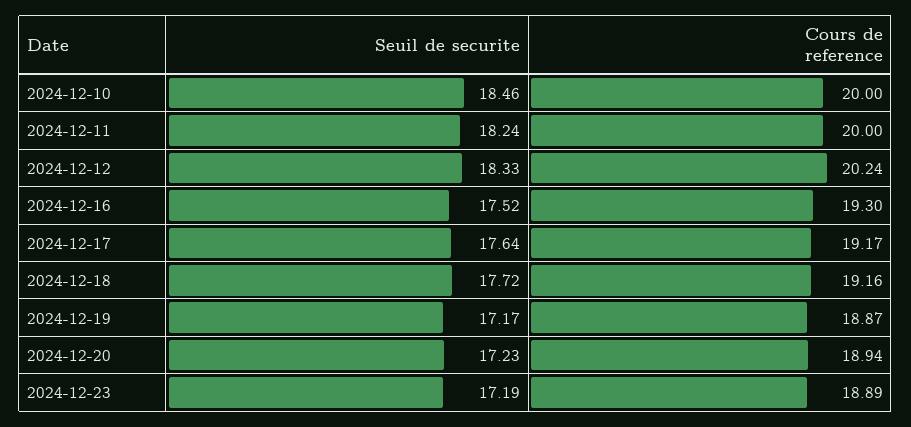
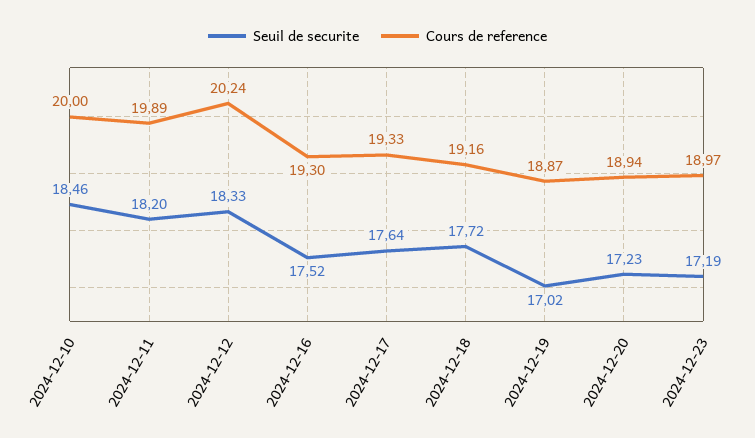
Seuil de securite, 2024-12-11: 18.24 -> 18.2
Cours de reference, 2024-12-11: 20 -> 19.89
Cours de reference, 2024-12-17: 19.17 -> 19.33
Seuil de securite, 2024-12-19: 17.17 -> 17.02
Cours de reference, 2024-12-23: 18.89 -> 18.97

